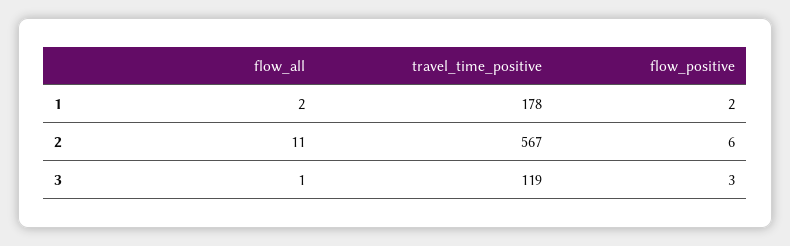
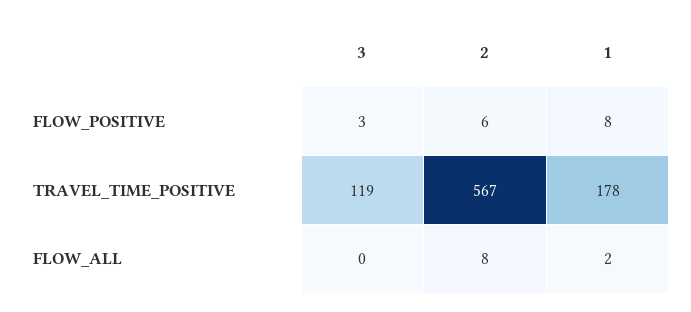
flow_positive, 1: 2 -> 8
flow_all, 2: 11 -> 8
flow_all, 3: 1 -> 0

